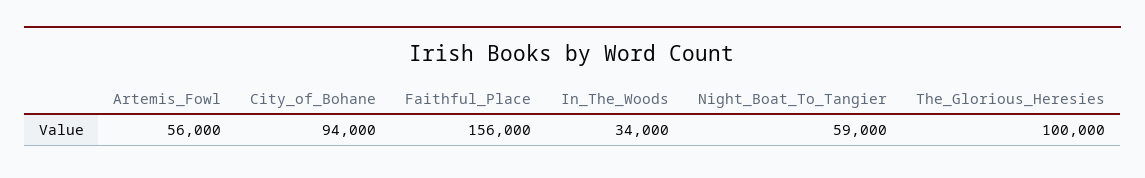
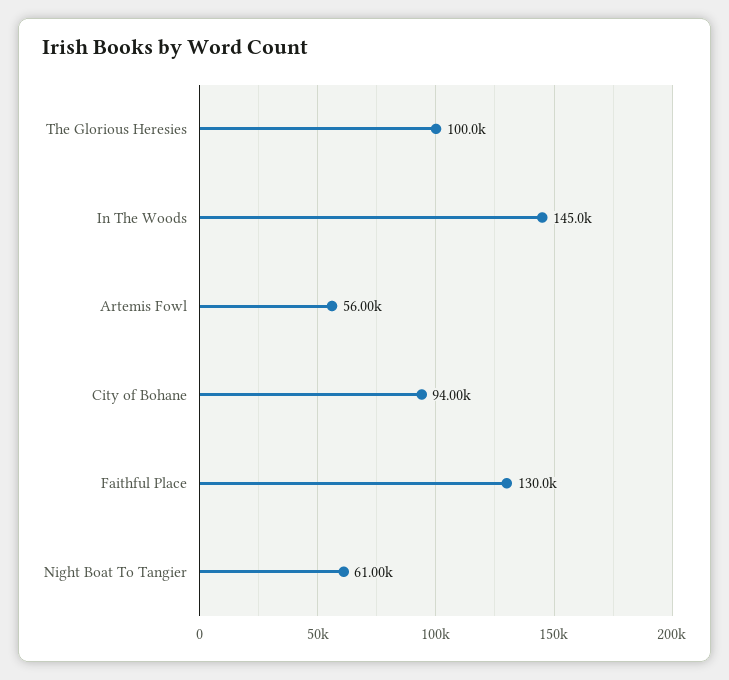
Faithful_Place: 156000 -> 130000
In_The_Woods: 34000 -> 145000
Night_Boat_To_Tangier: 59000 -> 61000

